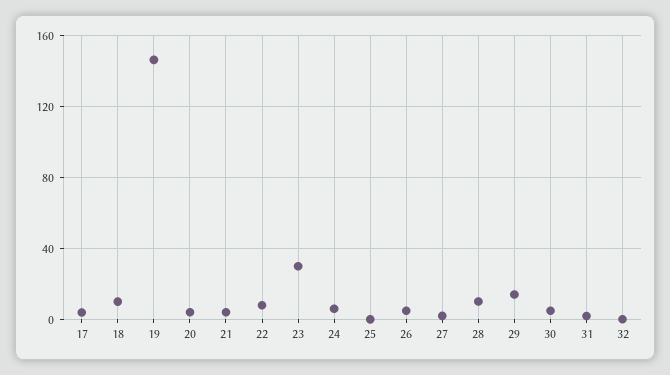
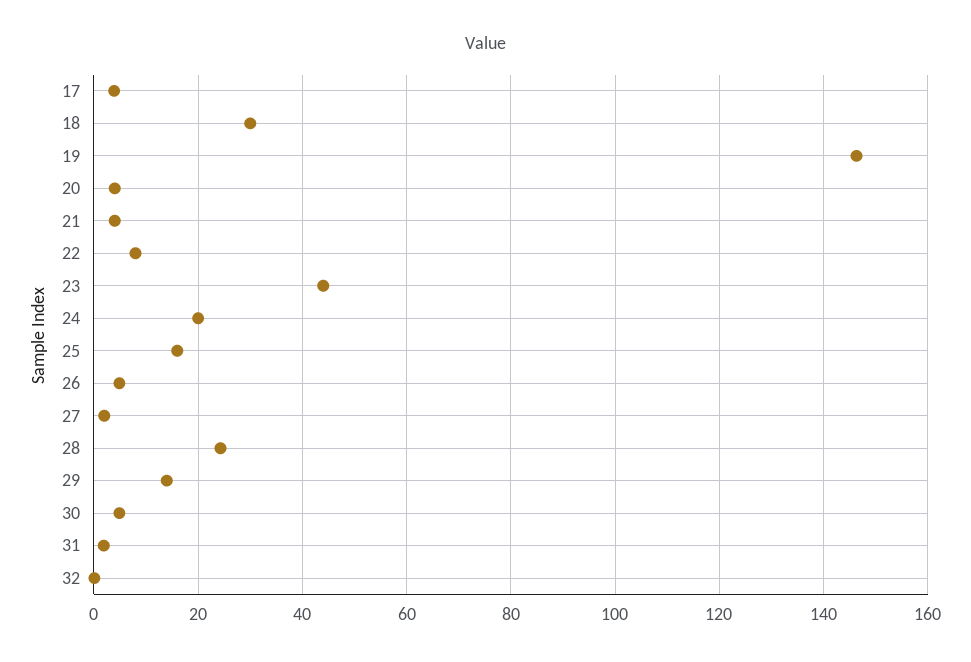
18: 10 -> 30
23: 30 -> 44
24: 5 -> 20
25: 0 -> 16
28: 10 -> 24

